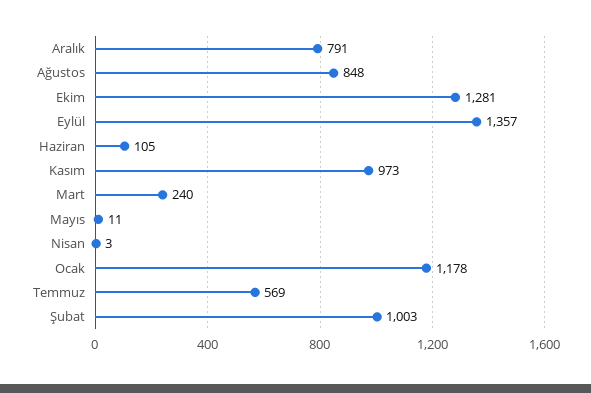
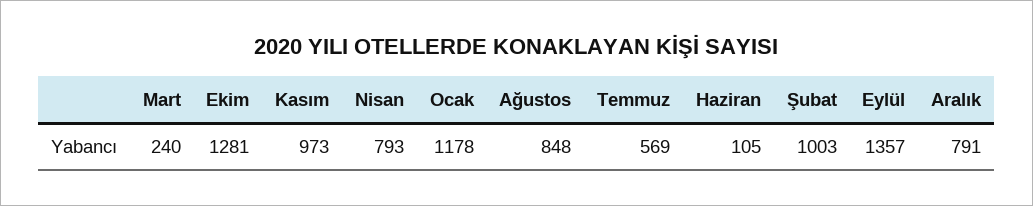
Mayıs: 11 -> none
Nisan: 3 -> 793

